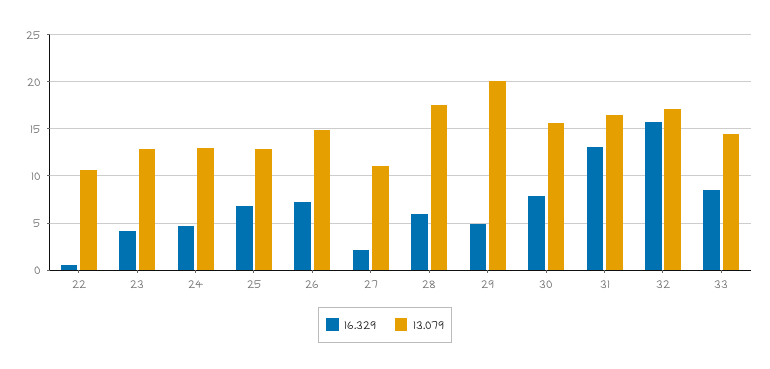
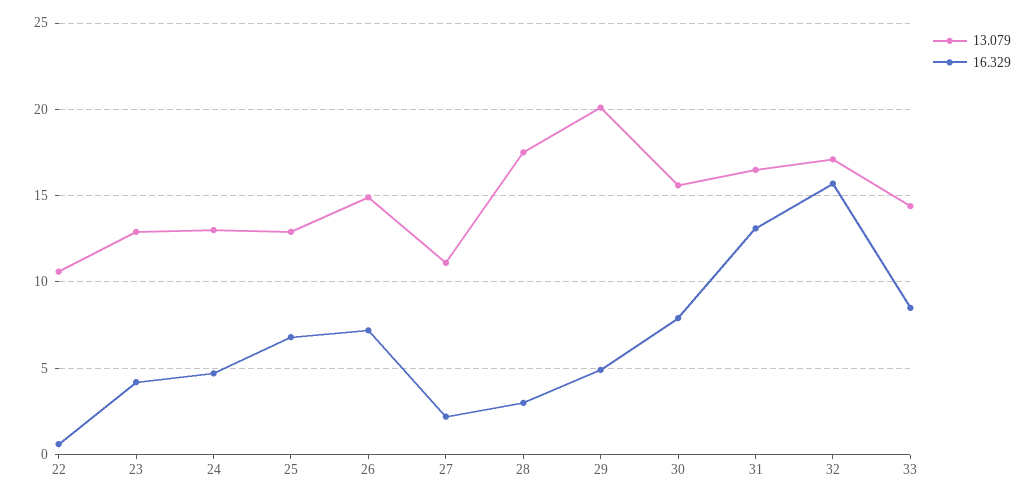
16.329, 28: 6 -> 3

